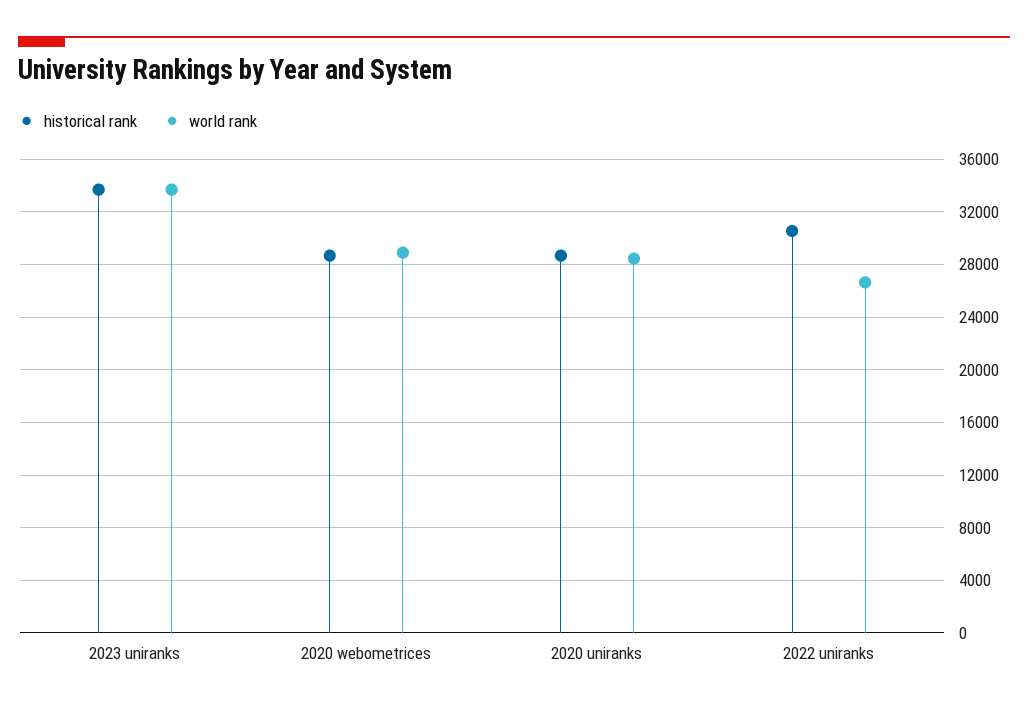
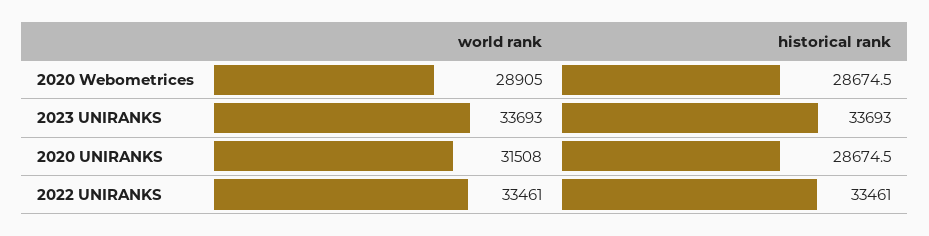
world rank, 2020 uniranks: 28500 -> 31508
historical rank, 2022 uniranks: 30500 -> 33461
world rank, 2022 uniranks: 26500 -> 33461

